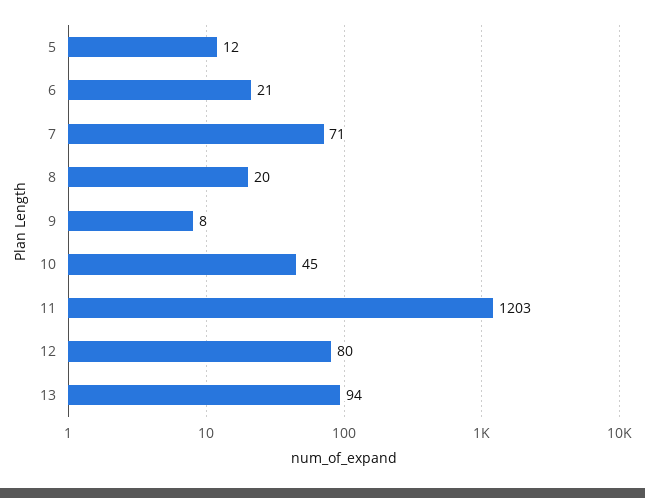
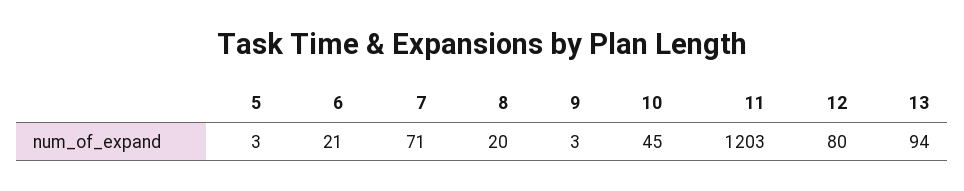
5: 12 -> 3
9: 8 -> 3

